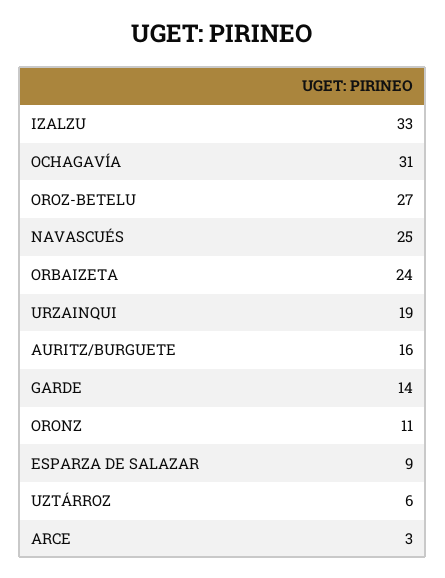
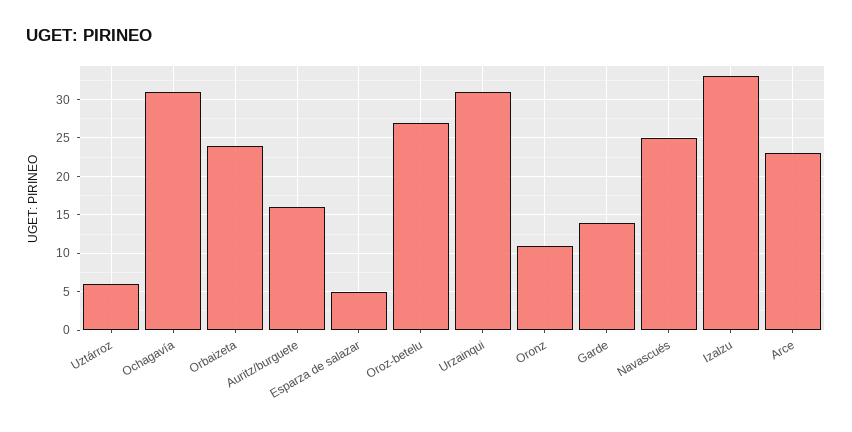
URZAINQUI: 19 -> 31
ESPARZA DE SALAZAR: 9 -> 5
ARCE: 3 -> 23

